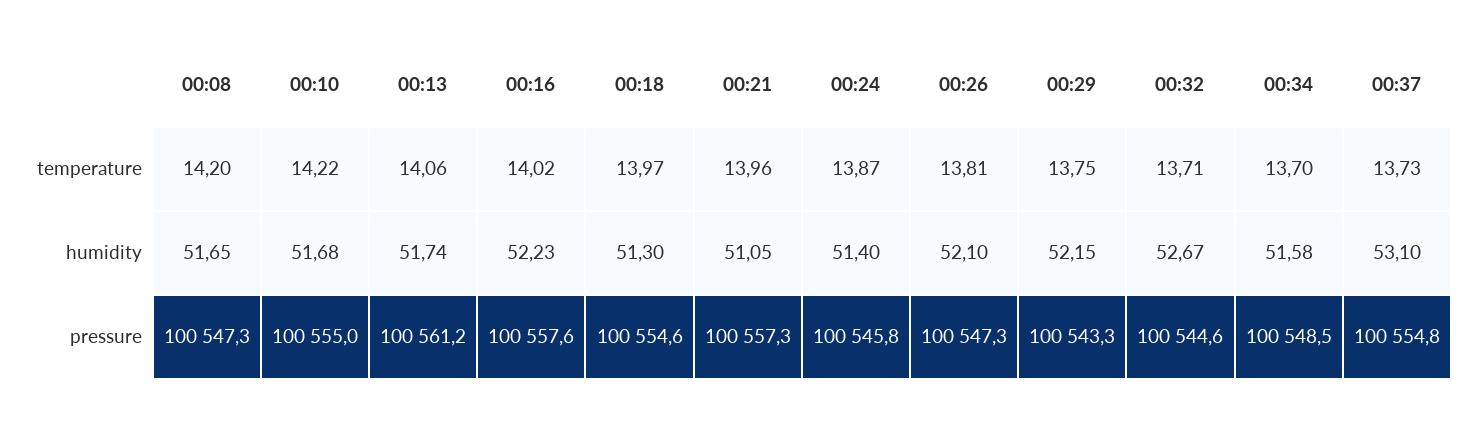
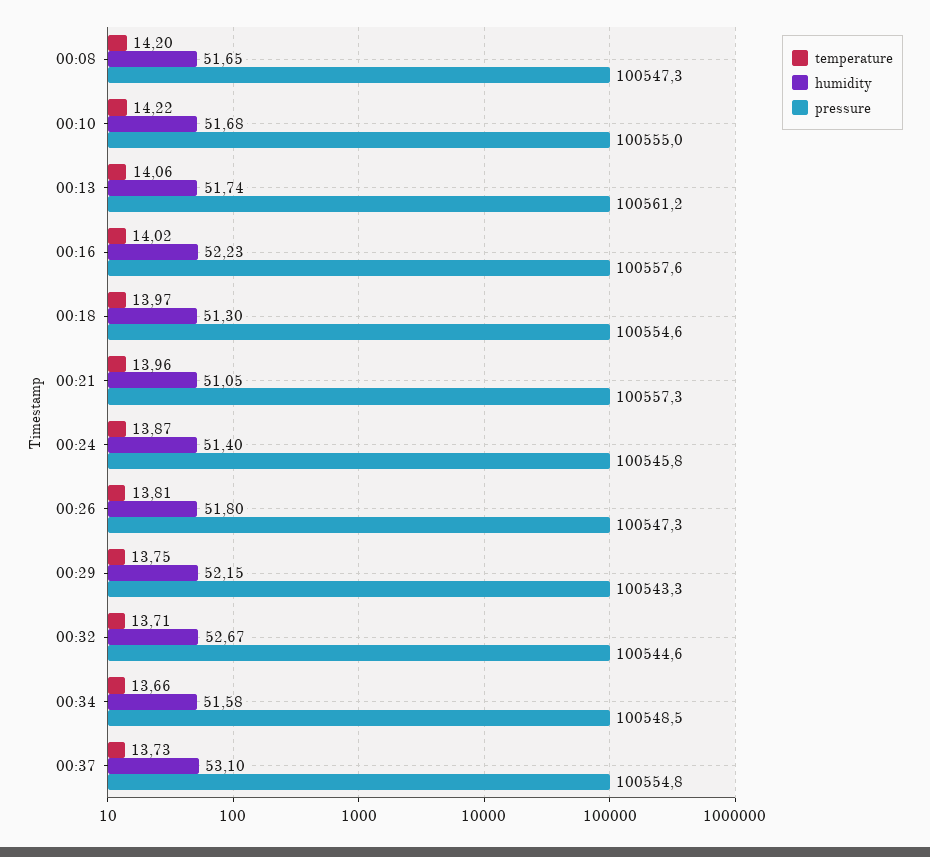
temperature, 00:34: 13.7 -> 13.66
humidity, 00:26: 52.1 -> 51.8

